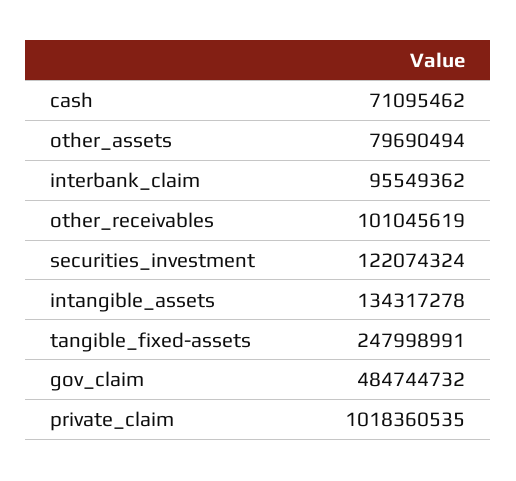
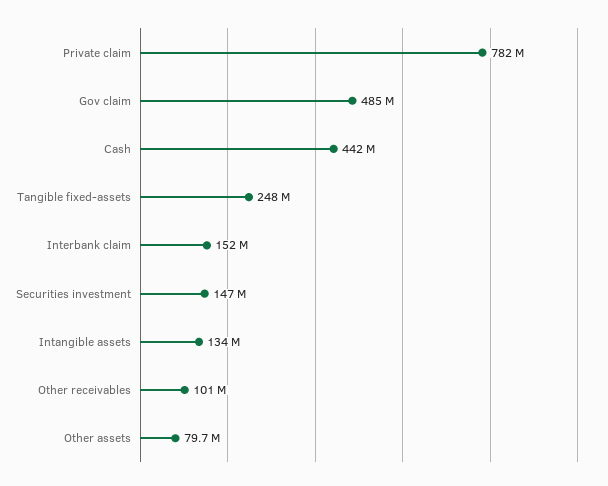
cash: 71095462 -> 442000000
interbank_claim: 95549362 -> 152000000
securities_investment: 122074324 -> 147000000
private_claim: 1018360535 -> 782000000

